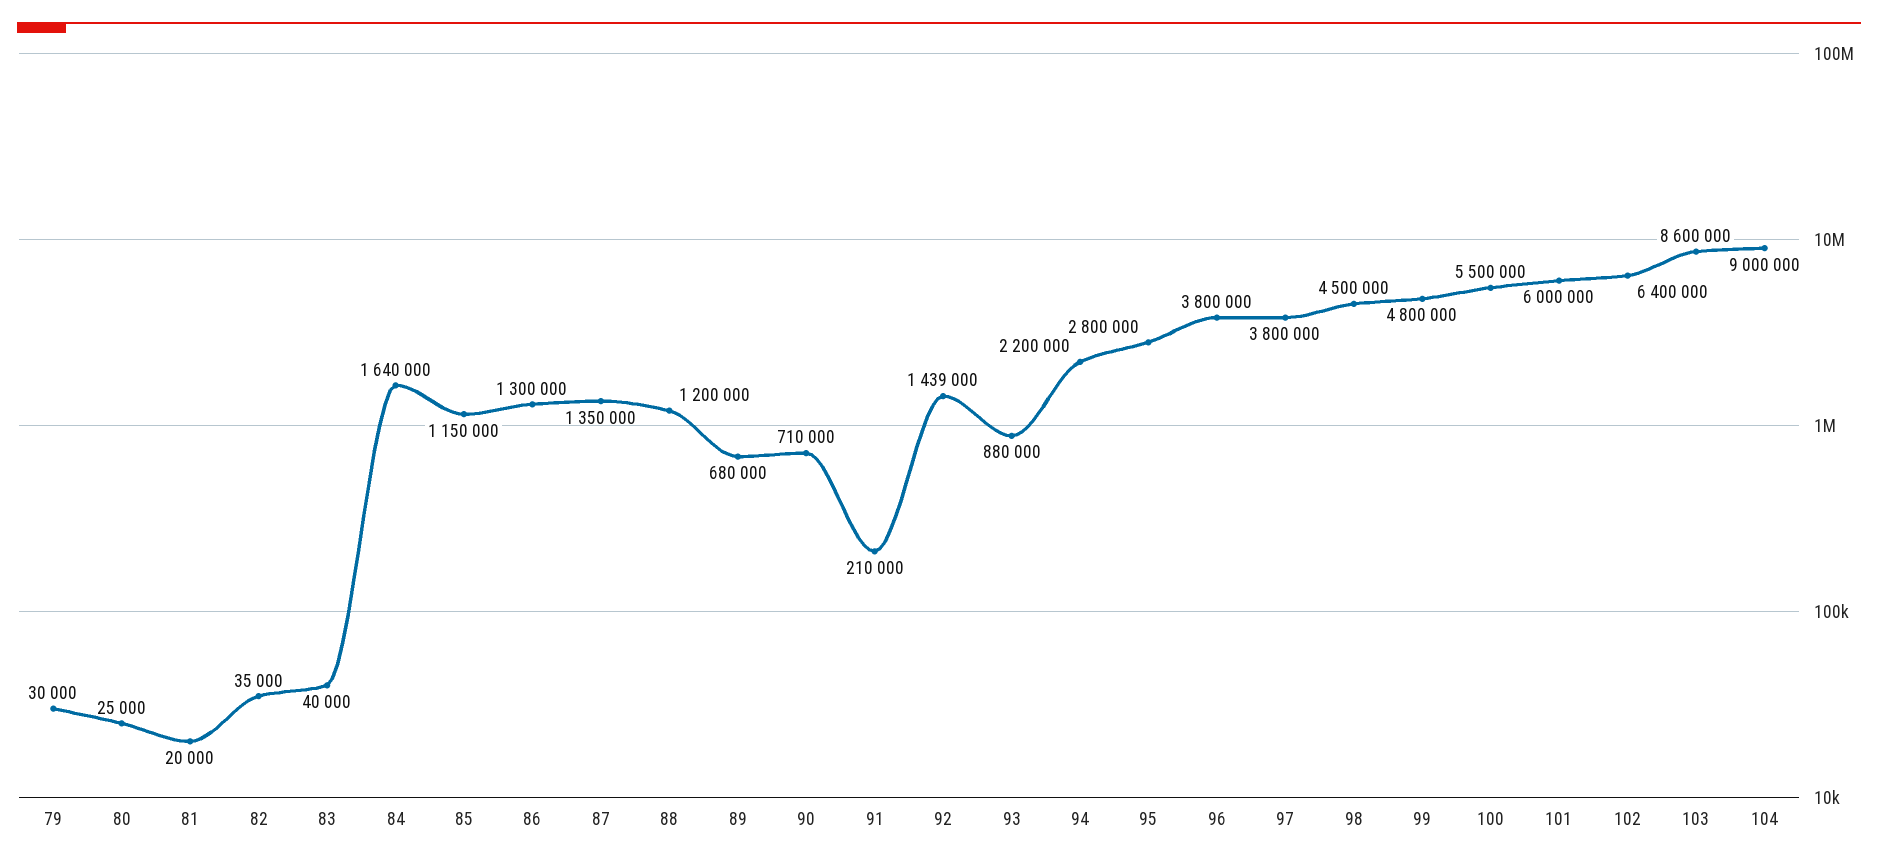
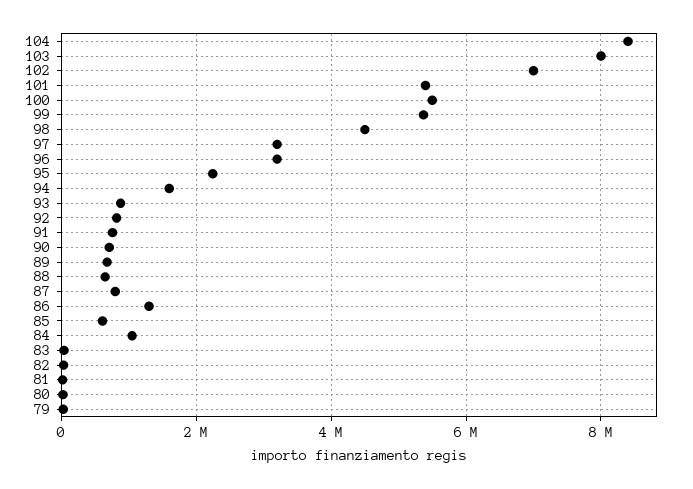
84: 1640000 -> 1000000
85: 1150000 -> 600000
87: 1350000 -> 800000
88: 1200000 -> 600000
91: 210000 -> 800000
92: 1439000 -> 800000
94: 2200000 -> 1600000
95: 2800000 -> 2200000
96: 3800000 -> 3200000
97: 3800000 -> 3200000
99: 4800000 -> 5400000
101: 6000000 -> 5400000
102: 6400000 -> 7000000
103: 8600000 -> 8000000
104: 9000000 -> 8400000

